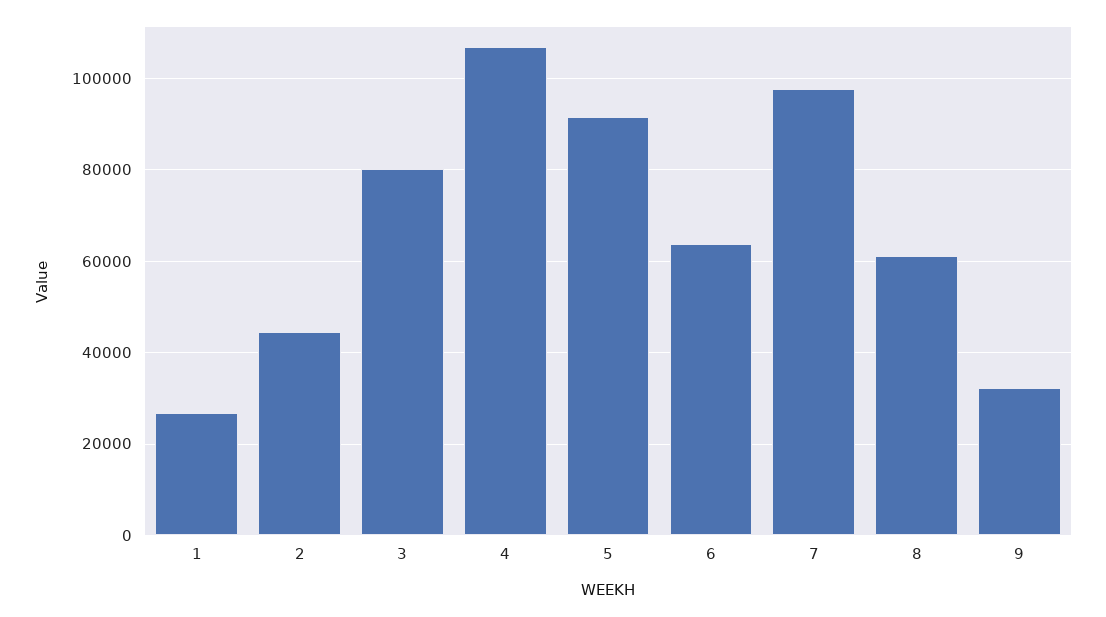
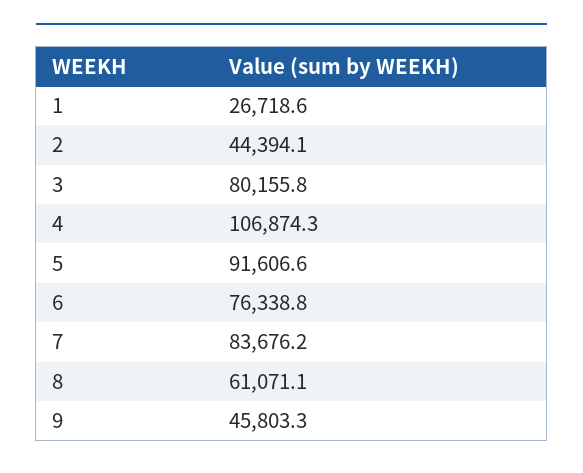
6: 64000 -> 76338.8
7: 98000 -> 83676.2
9: 32000 -> 45803.3

